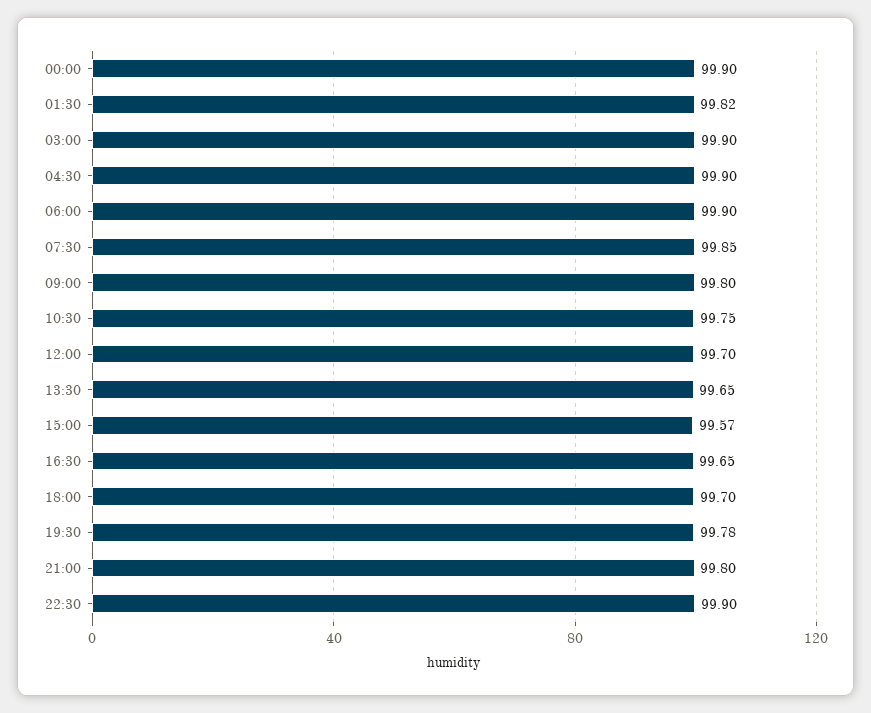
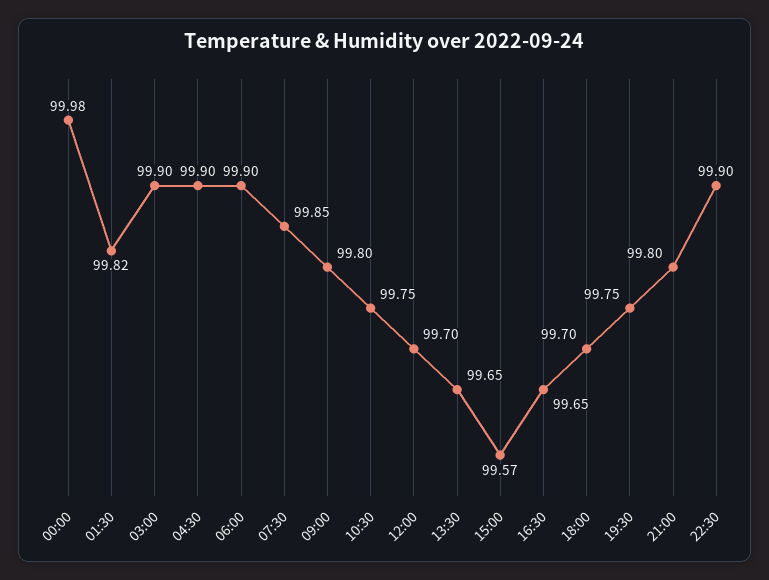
00:00: 99.9 -> 99.98
19:30: 99.78 -> 99.75

